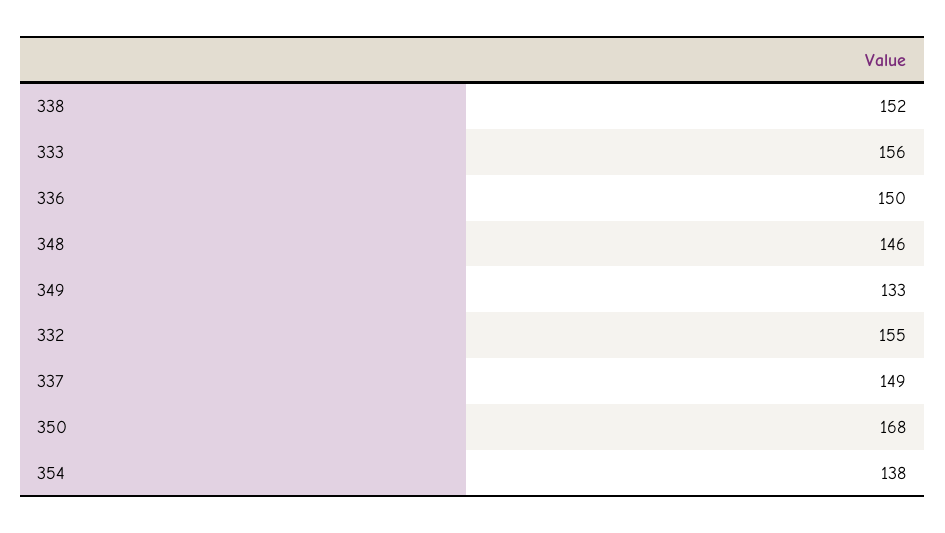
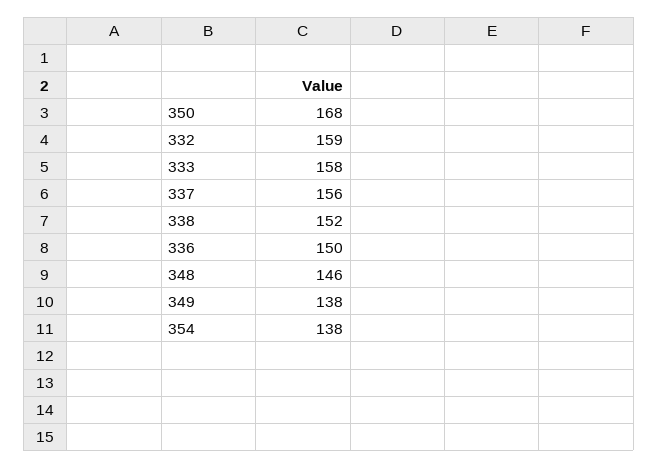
333: 156 -> 158
349: 133 -> 138
332: 155 -> 159
337: 149 -> 156

